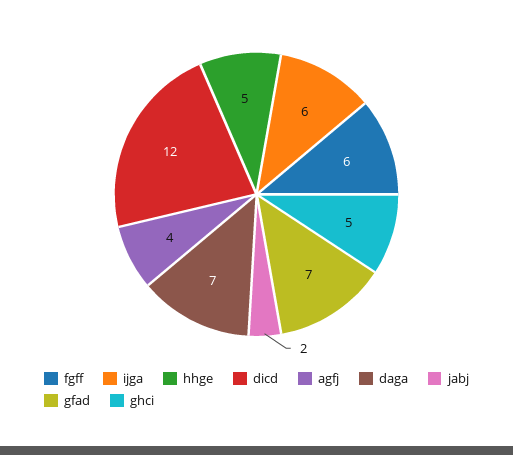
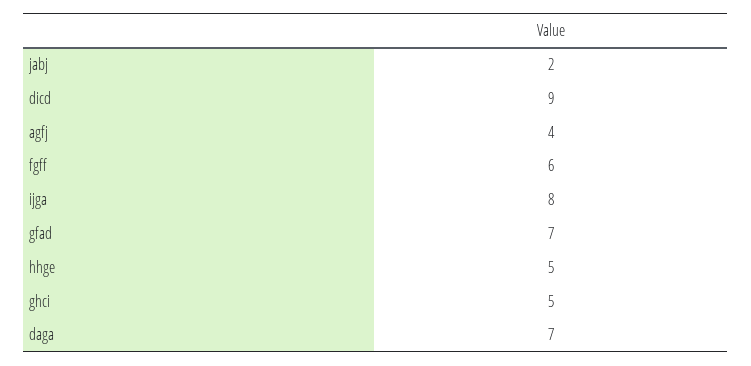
ijga: 6 -> 8
dicd: 12 -> 9

